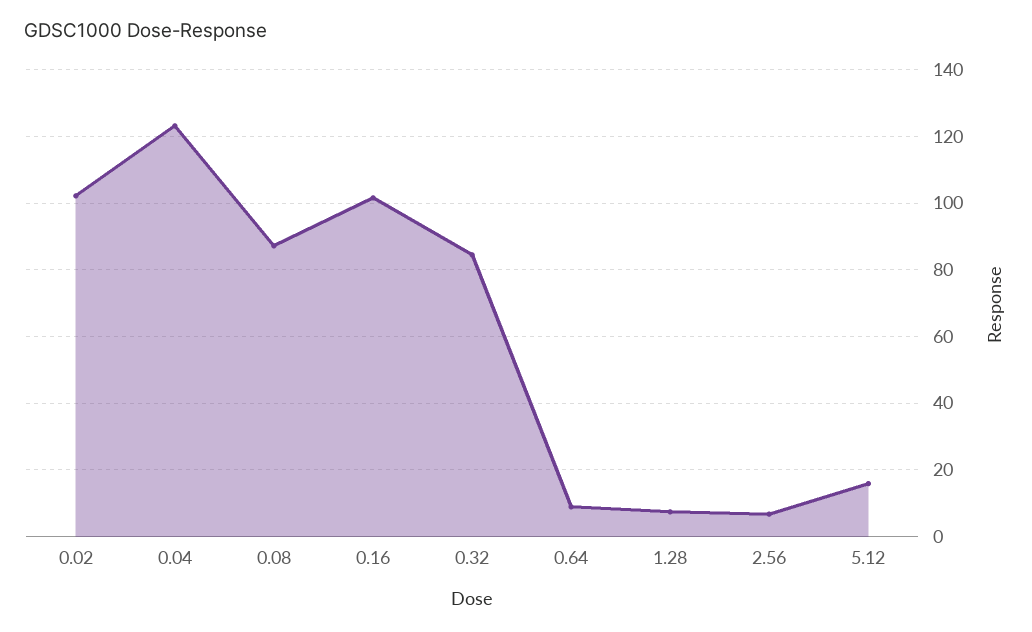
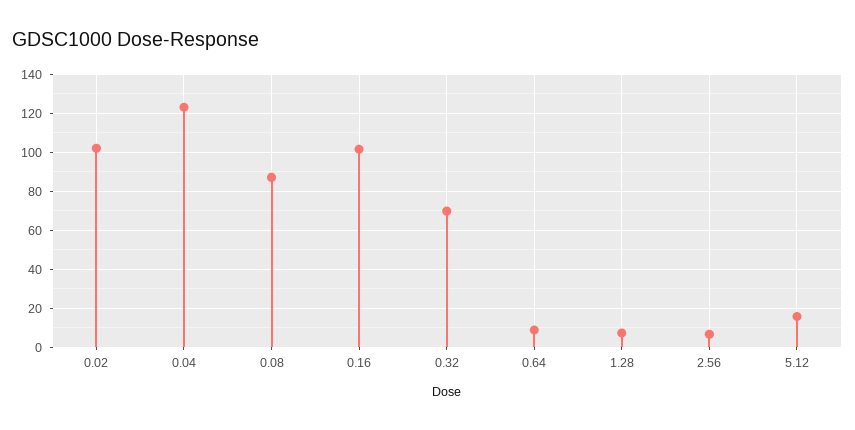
0.32: 84 -> 70

